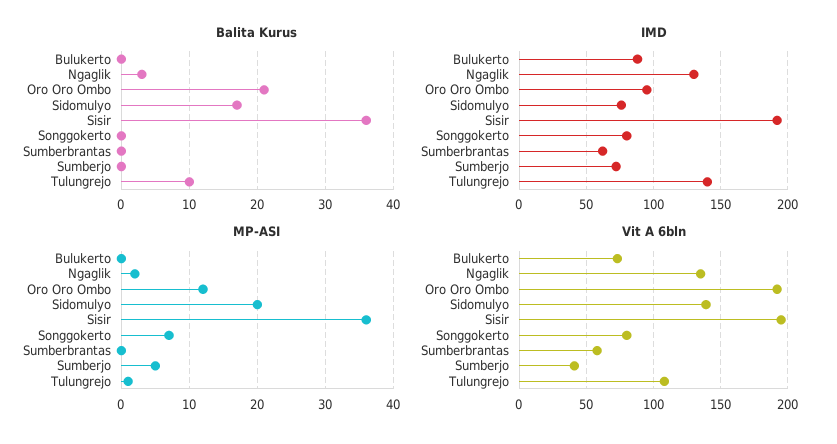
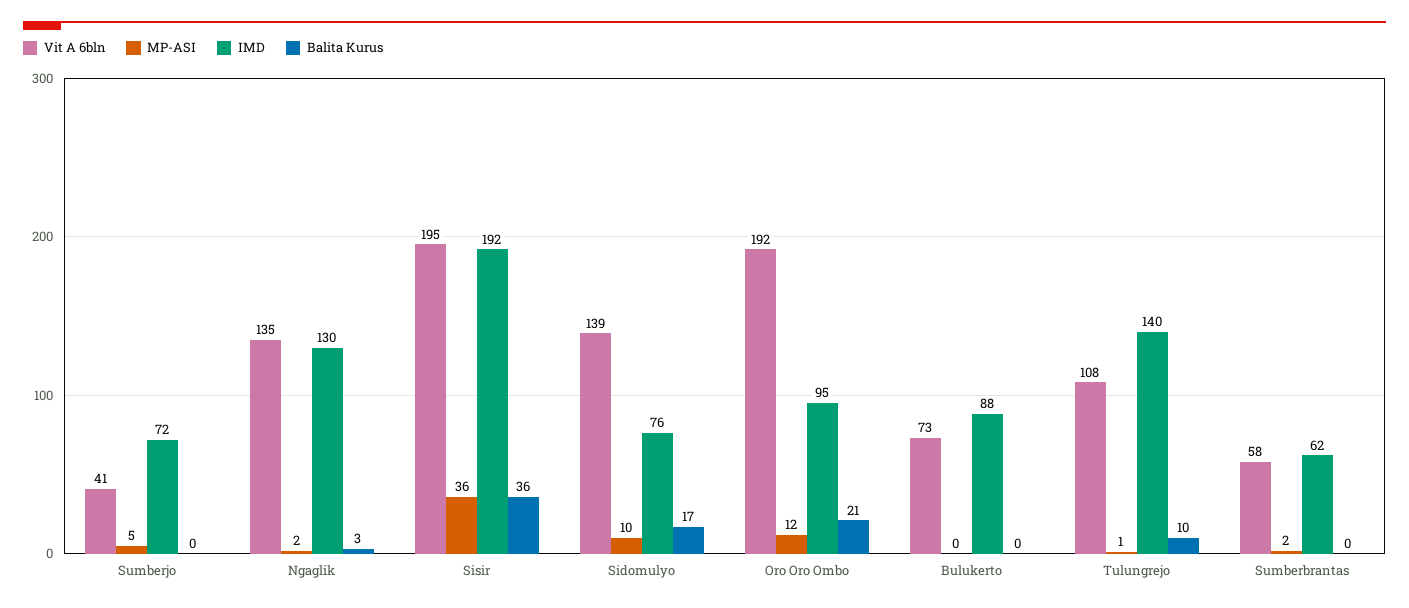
Balita Kurus, Songgokerto: 0 -> none
IMD, Songgokerto: 80 -> none
MP-ASI, Sidomulyo: 20 -> 10
MP-ASI, Songgokerto: 7 -> none
MP-ASI, Sumberbrantas: 0 -> 2
Vit A 6bln, Songgokerto: 80 -> none

